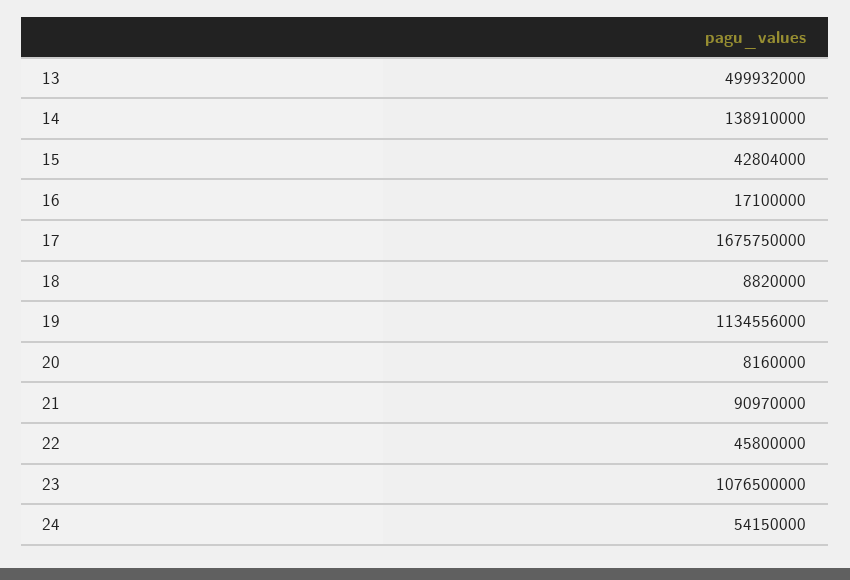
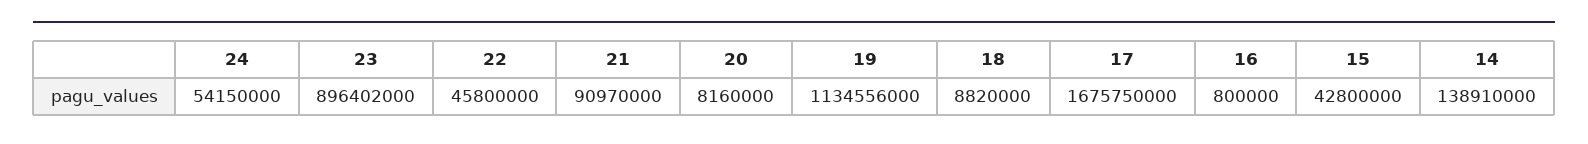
13: 499932000 -> none
15: 42804000 -> 42800000
16: 17100000 -> 800000
23: 1076500000 -> 896402000

